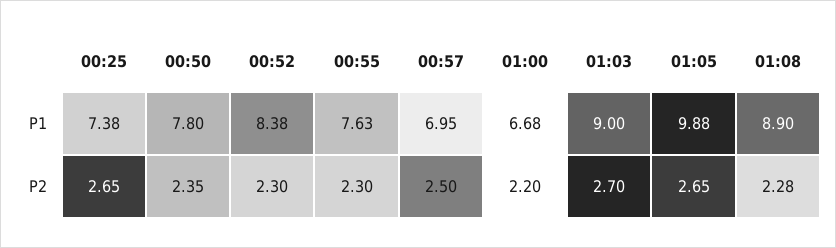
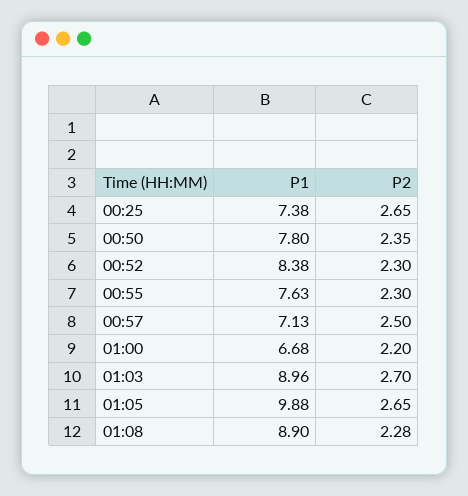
00:57, P1: 6.95 -> 7.13
01:03, P1: 9 -> 8.96

